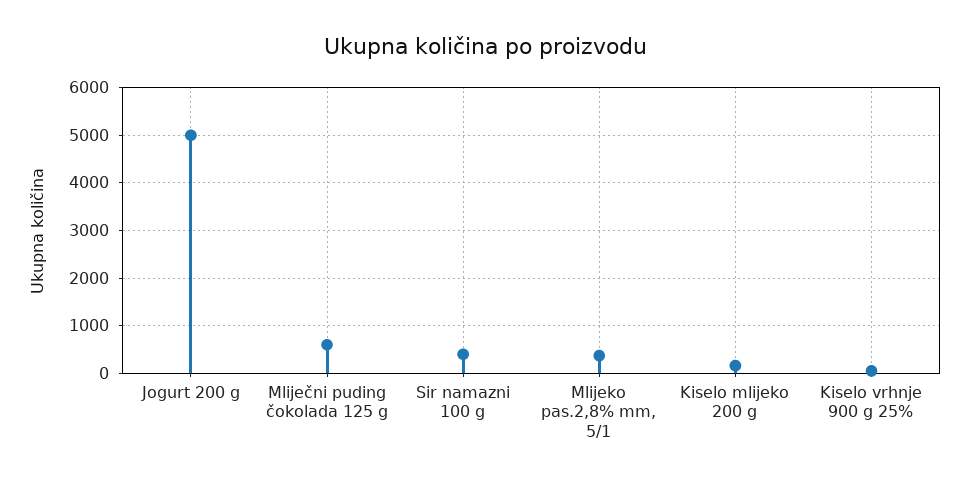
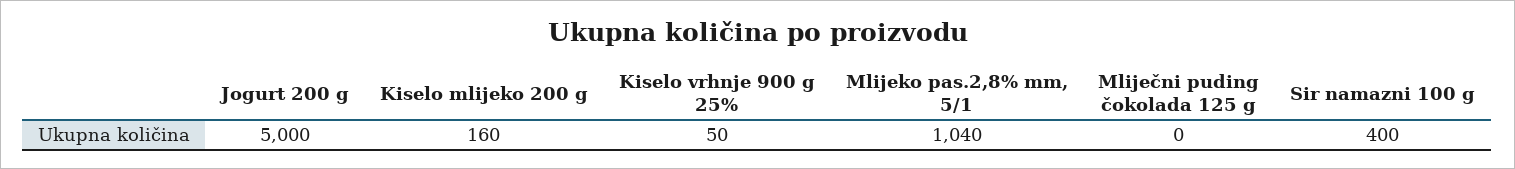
Mliječni puding čokolada 125 g: 600 -> 0
Mlijeko pas.2,8% mm, 5/1: 400 -> 1040

